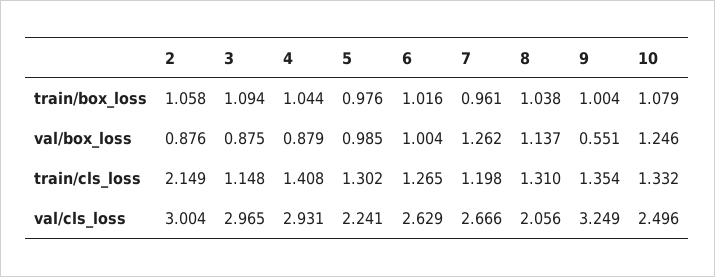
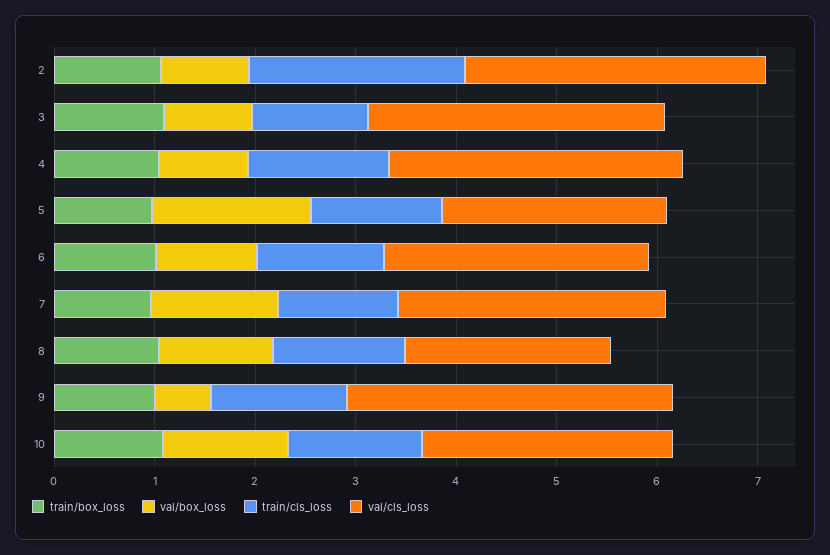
val/box_loss, 5: 0.985 -> 1.6

